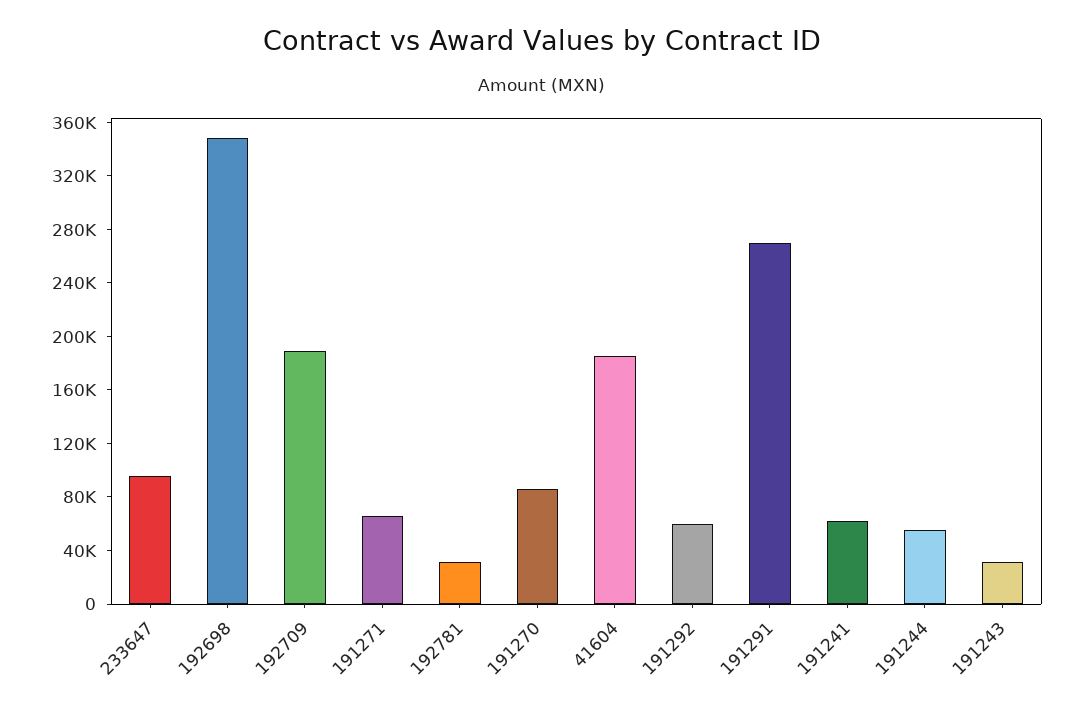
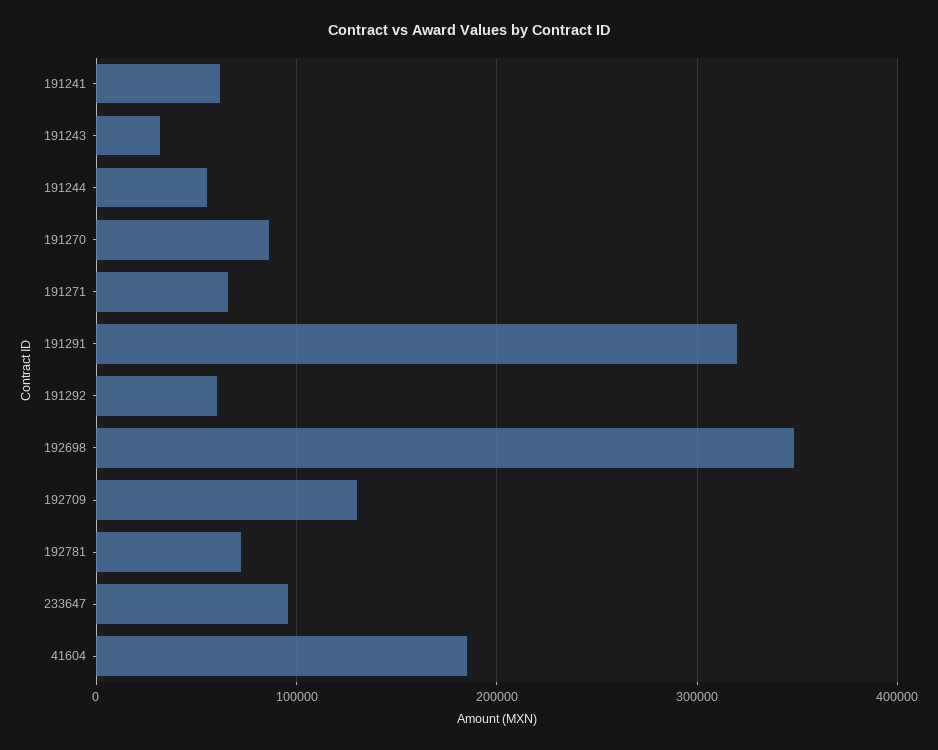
192709: 190000 -> 130000
192781: 30000 -> 70000
191291: 270000 -> 320000

